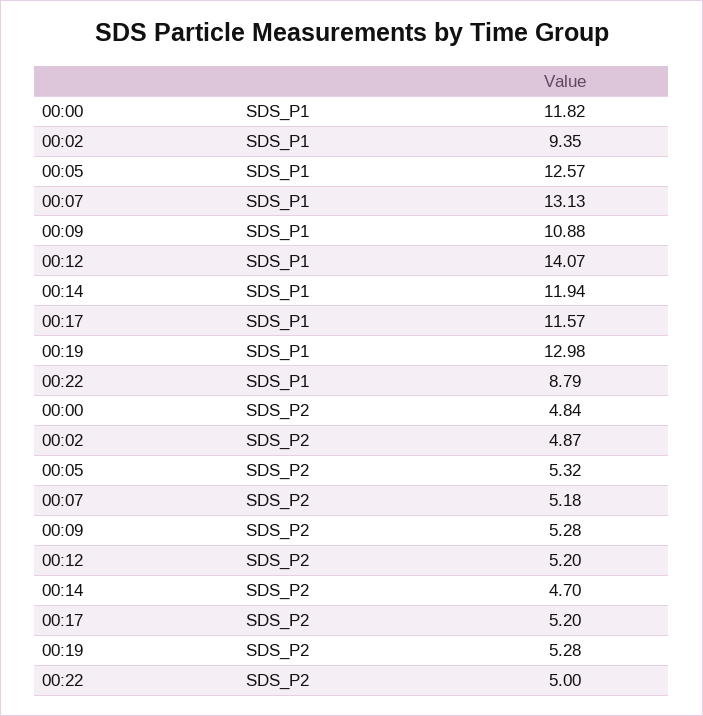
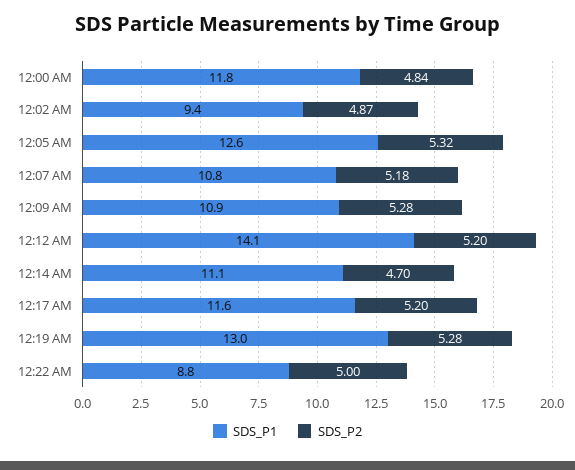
SDS_P1, 00:07: 13.13 -> 10.8
SDS_P1, 00:14: 11.94 -> 11.1

